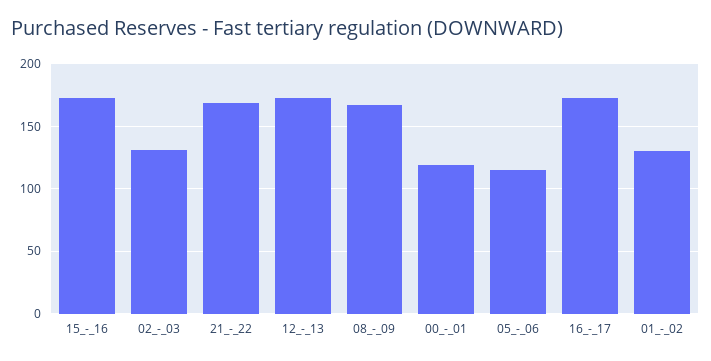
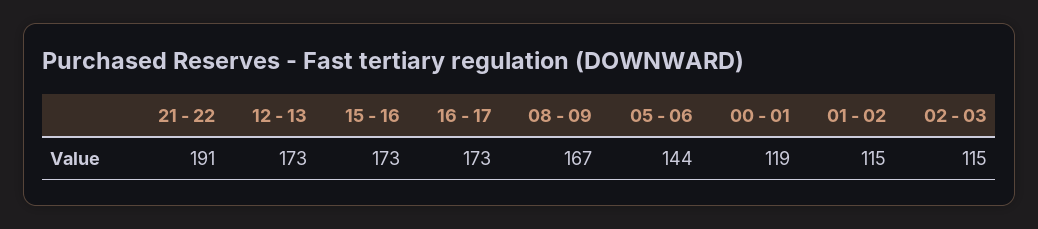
02_-_03: 130 -> 115
21_-_22: 170 -> 191
05_-_06: 115 -> 144
01_-_02: 130 -> 115

